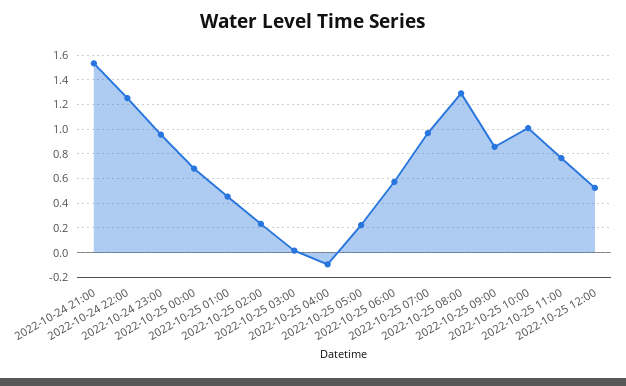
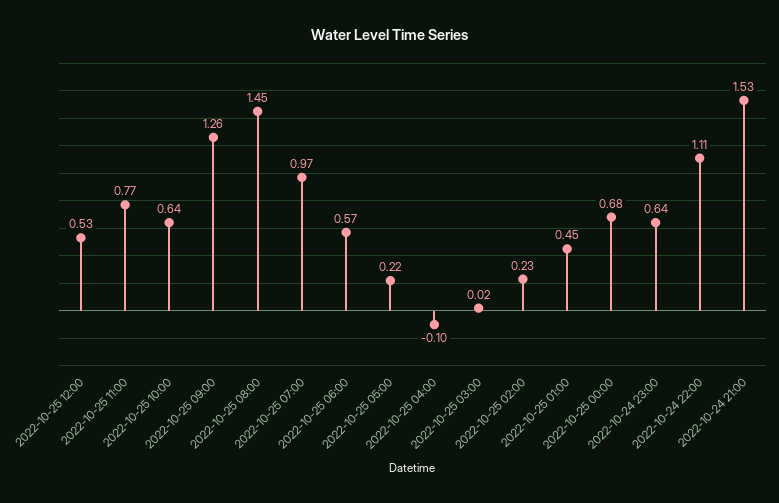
2022-10-24 22:00: 1.25 -> 1.11
2022-10-24 23:00: 0.95 -> 0.64
2022-10-25 08:00: 1.3 -> 1.45
2022-10-25 09:00: 0.85 -> 1.26
2022-10-25 10:00: 1 -> 0.64

